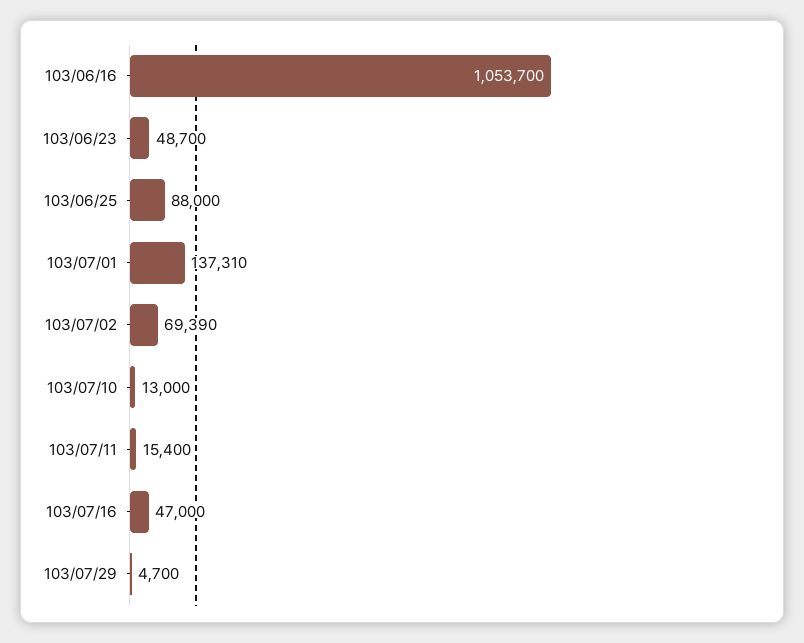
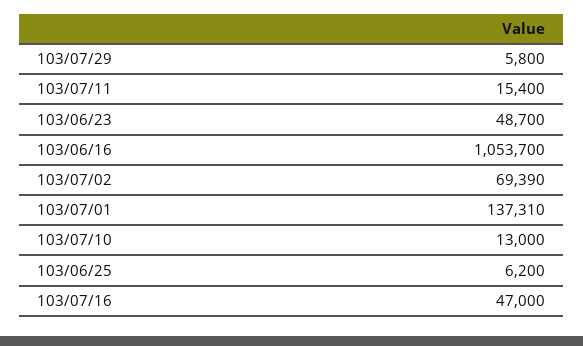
103/06/25: 88000 -> 6200
103/07/29: 4700 -> 5800

